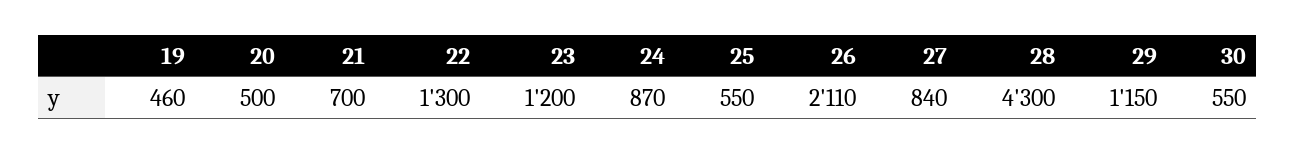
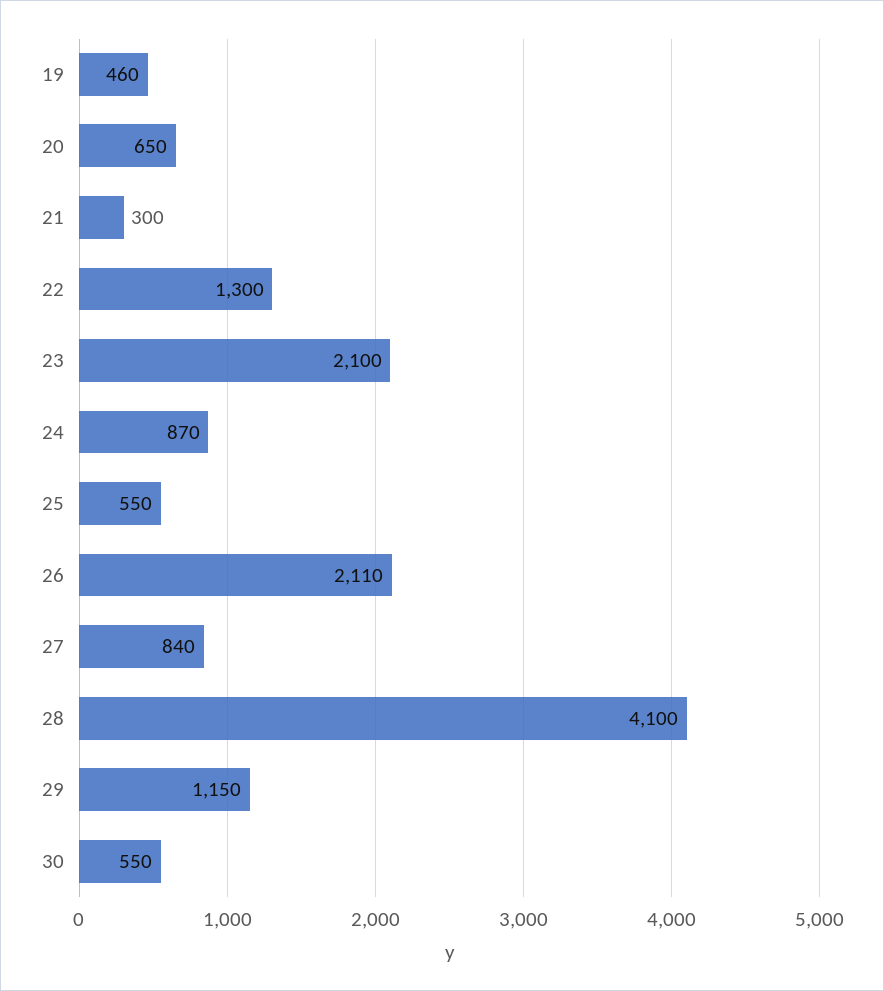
20: 500 -> 650
21: 700 -> 300
23: 1200 -> 2100
28: 4300 -> 4100

